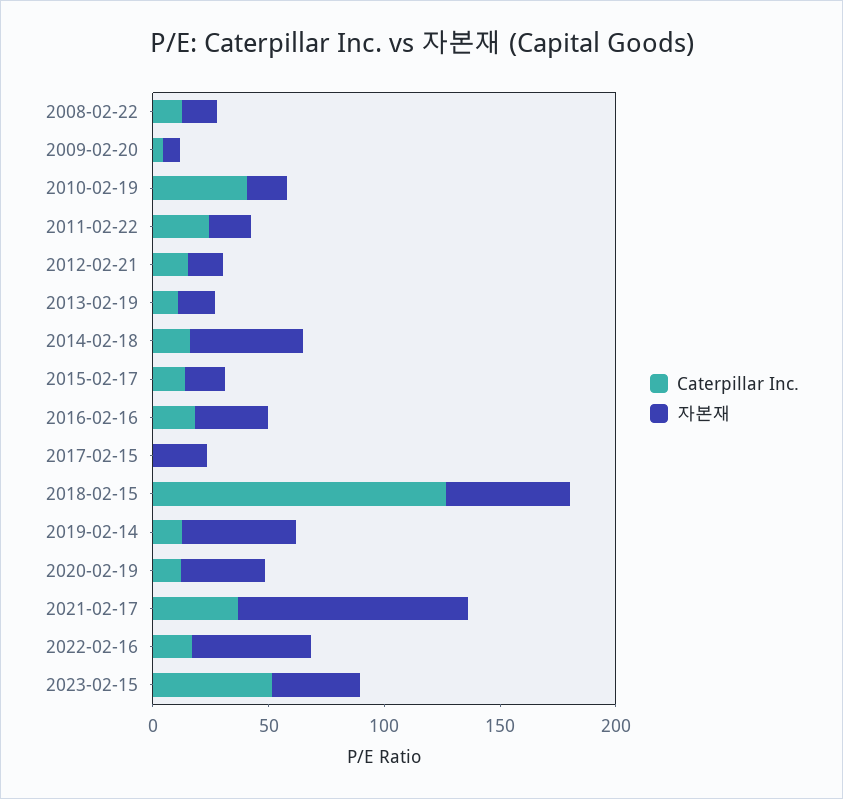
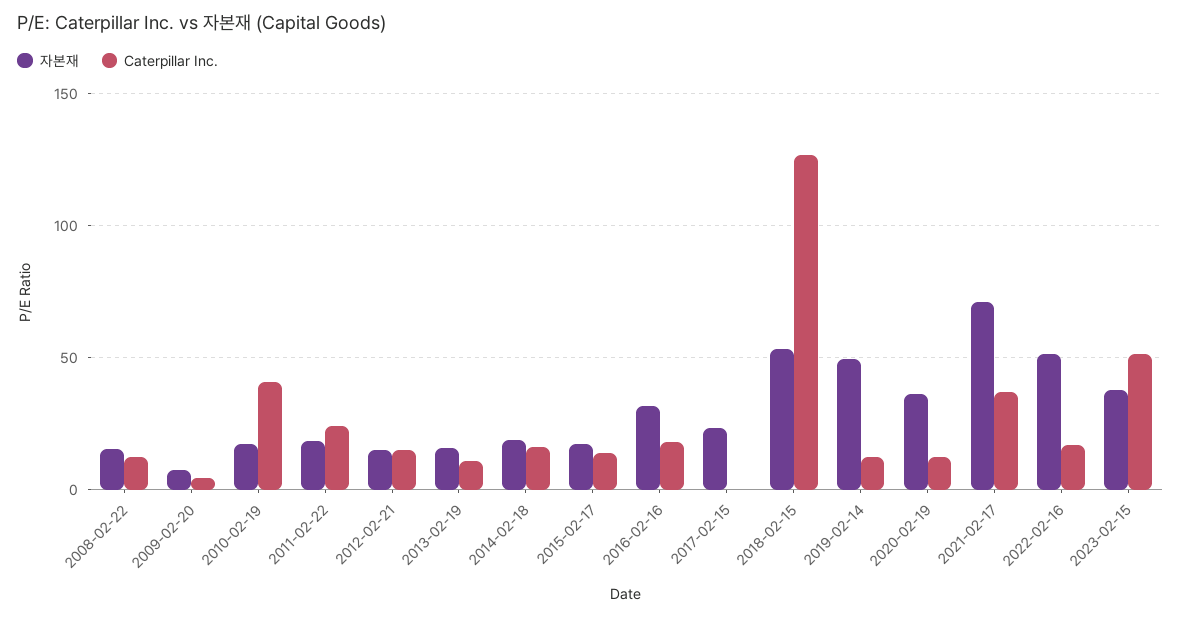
자본재, 2014-02-18: 50 -> 20
자본재, 2021-02-17: 100 -> 70

